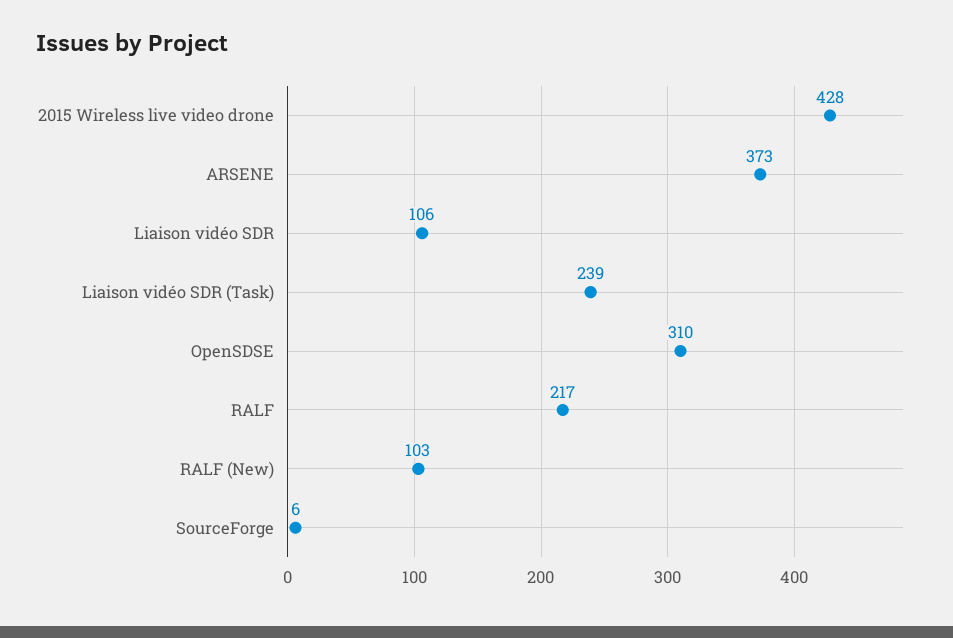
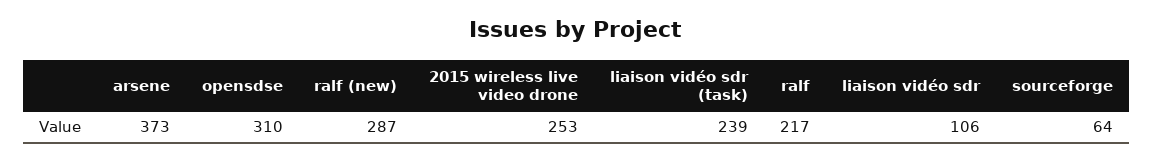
2015 Wireless live video drone: 428 -> 253
RALF (New): 103 -> 287
SourceForge: 6 -> 64

